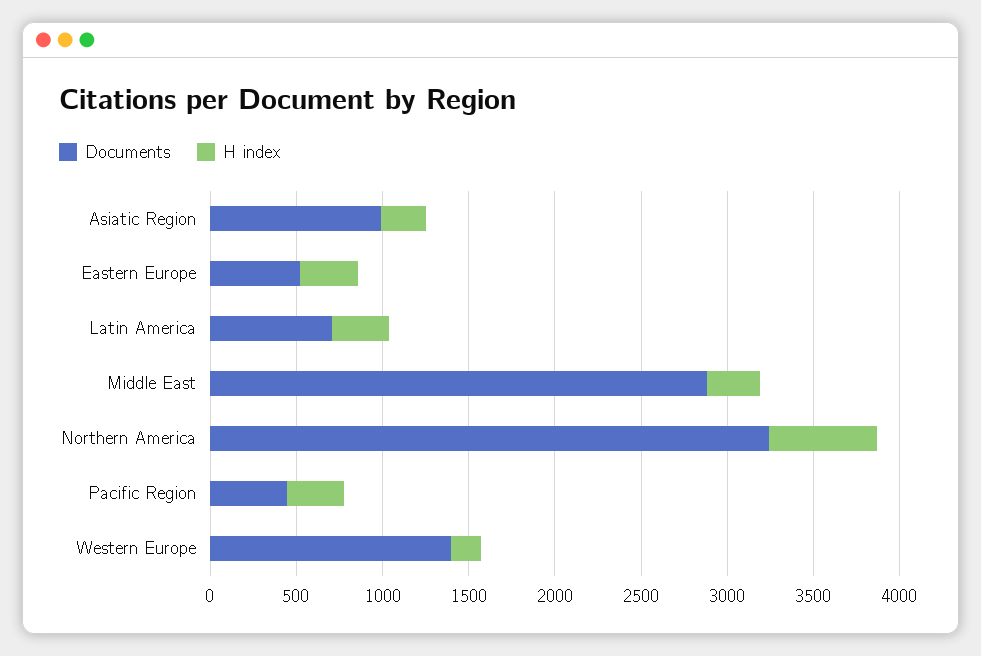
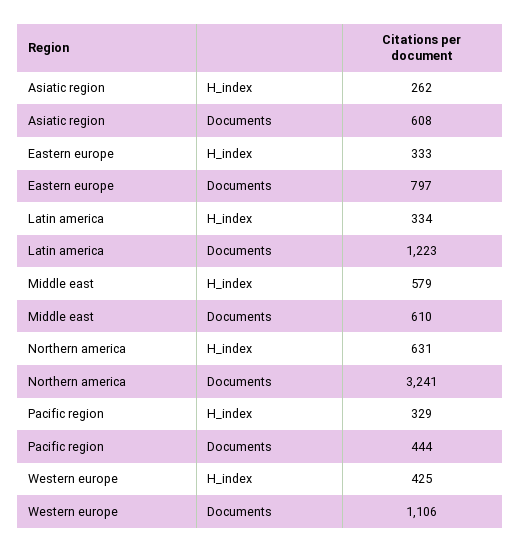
Documents, Asiatic Region: 1000 -> 608
Documents, Eastern Europe: 500 -> 797
Documents, Latin America: 700 -> 1223
Documents, Middle East: 2900 -> 610
H index, Middle East: 300 -> 579
Documents, Western Europe: 1400 -> 1106
H index, Western Europe: 200 -> 425

